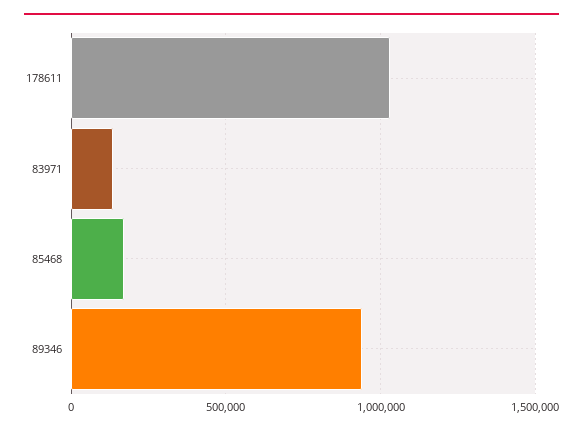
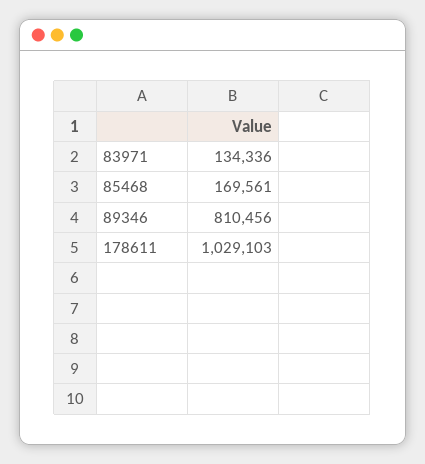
89346: 950000 -> 810456

